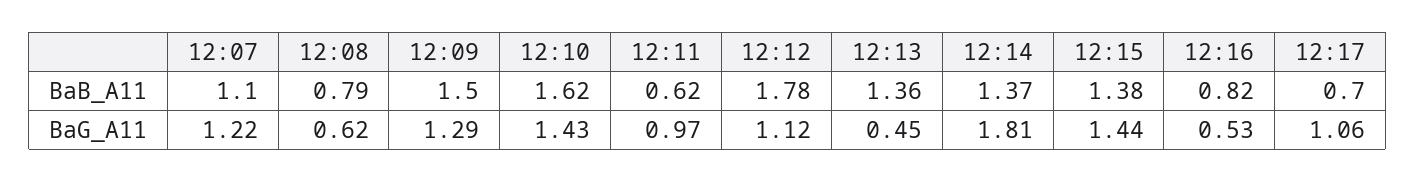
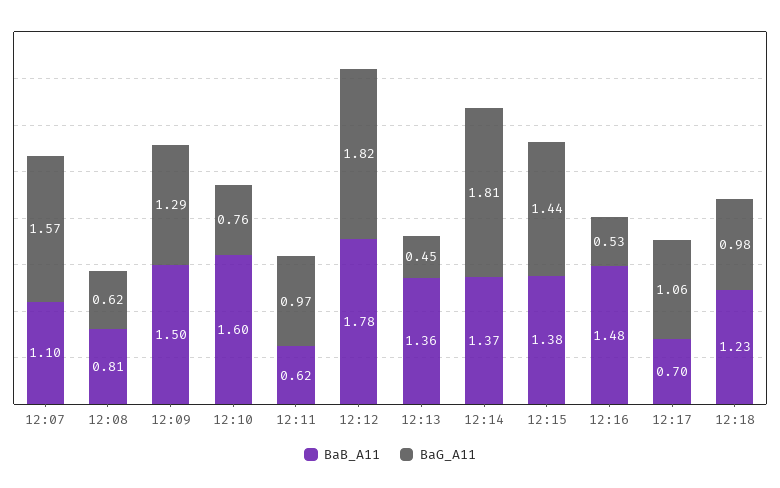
BaB_A11, 12:08: 0.79 -> 0.81
BaB_A11, 12:10: 1.62 -> 1.6
BaB_A11, 12:16: 0.82 -> 1.48
BaG_A11, 12:07: 1.22 -> 1.57
BaG_A11, 12:10: 1.43 -> 0.76
BaG_A11, 12:12: 1.12 -> 1.82
BaB_A11, 12:18: none -> 1.23
BaG_A11, 12:18: none -> 0.98

